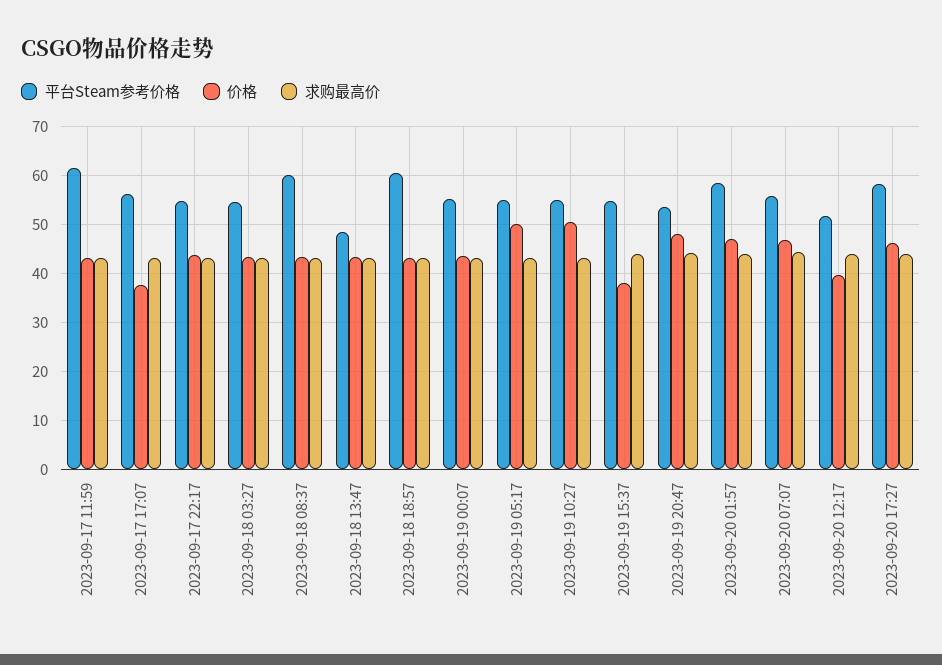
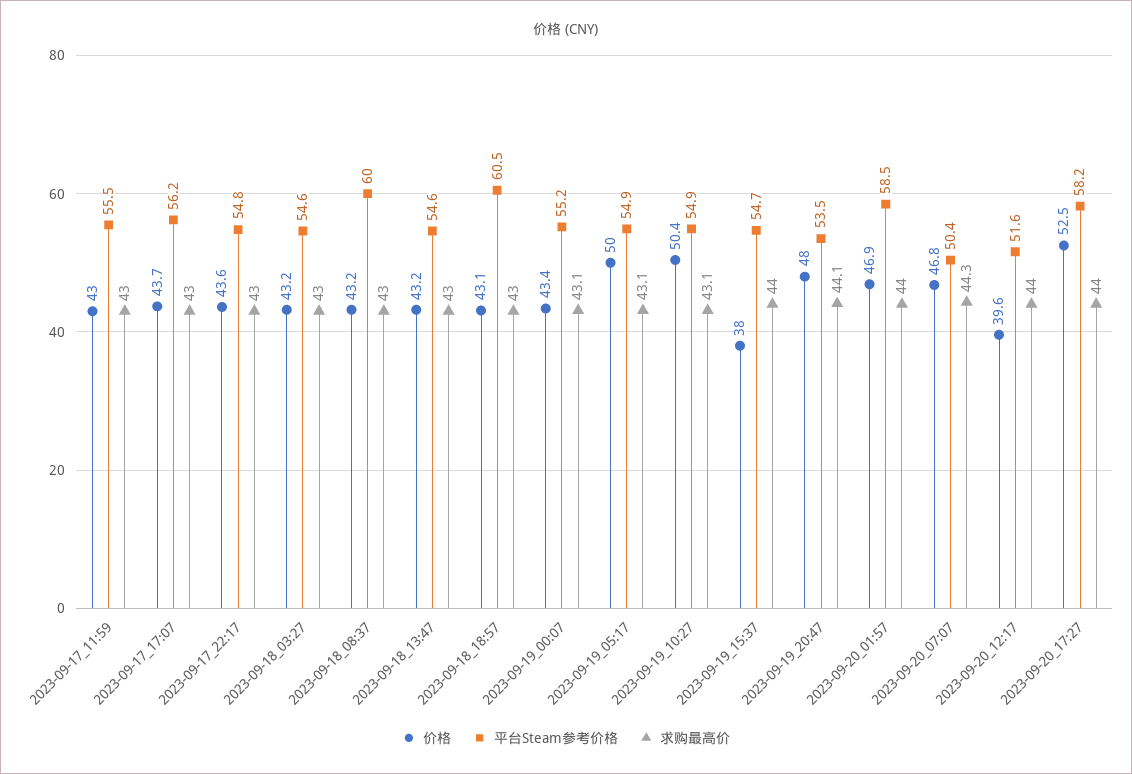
平台Steam参考价格, 2023-09-17 11:59: 62 -> 55.5
价格, 2023-09-17 17:07: 38 -> 43.7
平台Steam参考价格, 2023-09-18 13:47: 48 -> 54.6
平台Steam参考价格, 2023-09-20 07:07: 56 -> 50.4
价格, 2023-09-20 17:27: 46 -> 52.5

